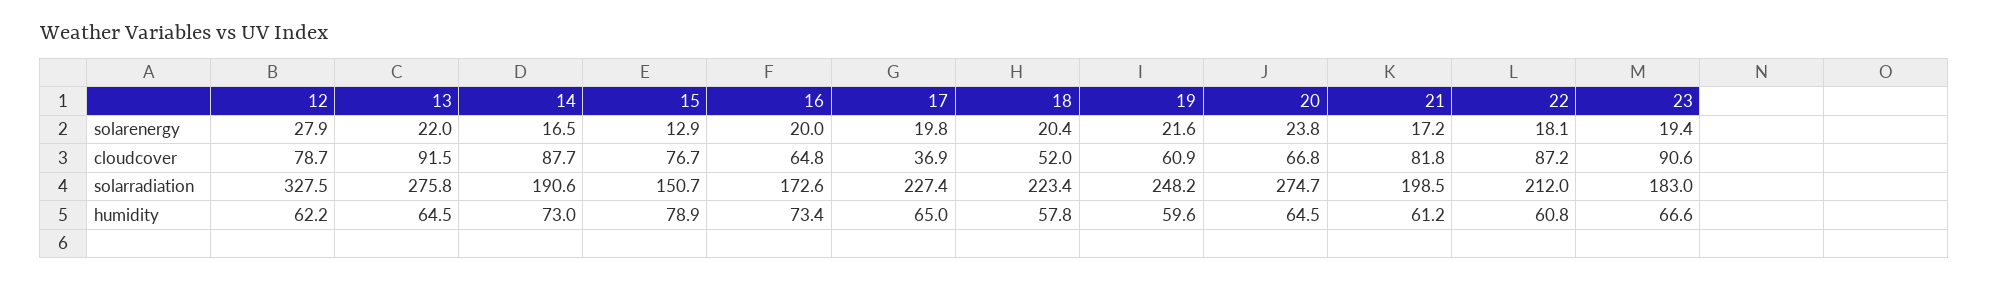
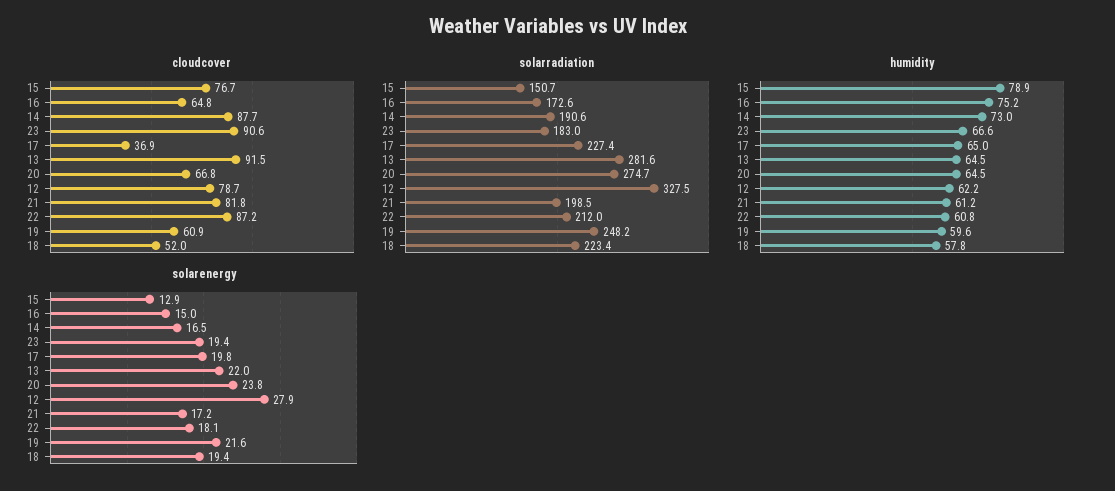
solarenergy, 16: 20 -> 15
solarenergy, 18: 20.4 -> 19.4
solarradiation, 13: 275.8 -> 281.6
humidity, 16: 73.4 -> 75.2

